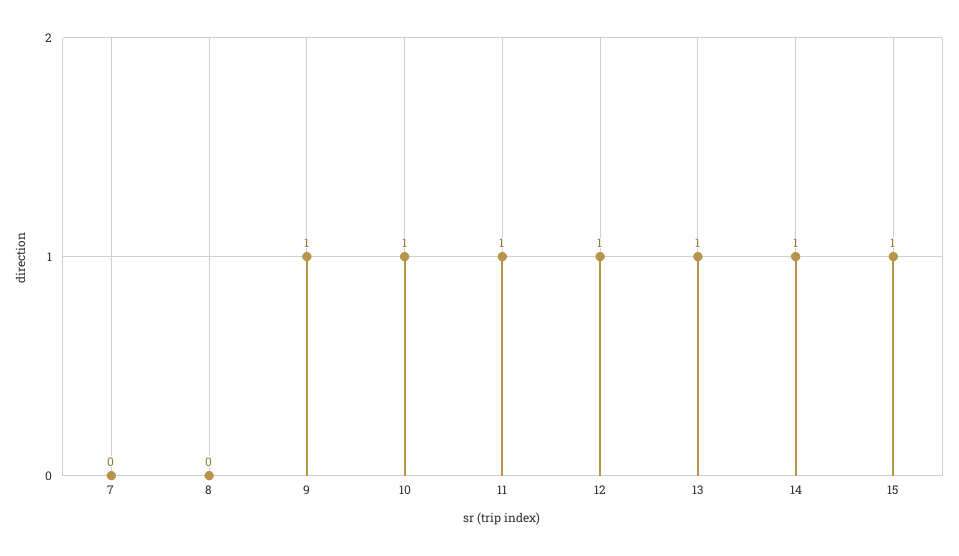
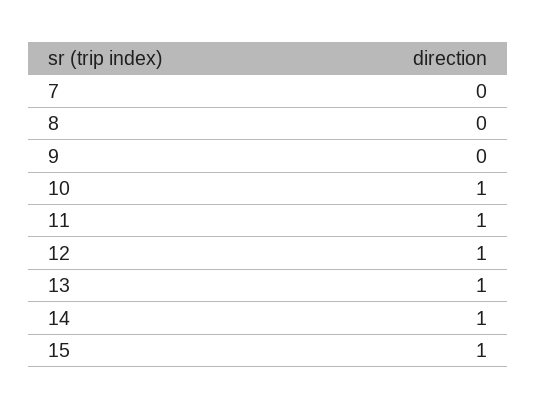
9: 1 -> 0

